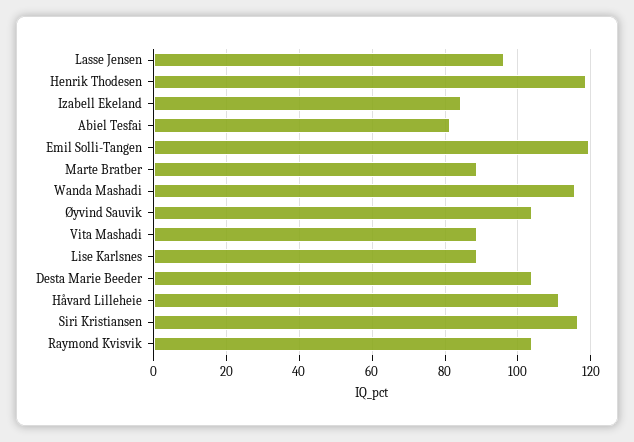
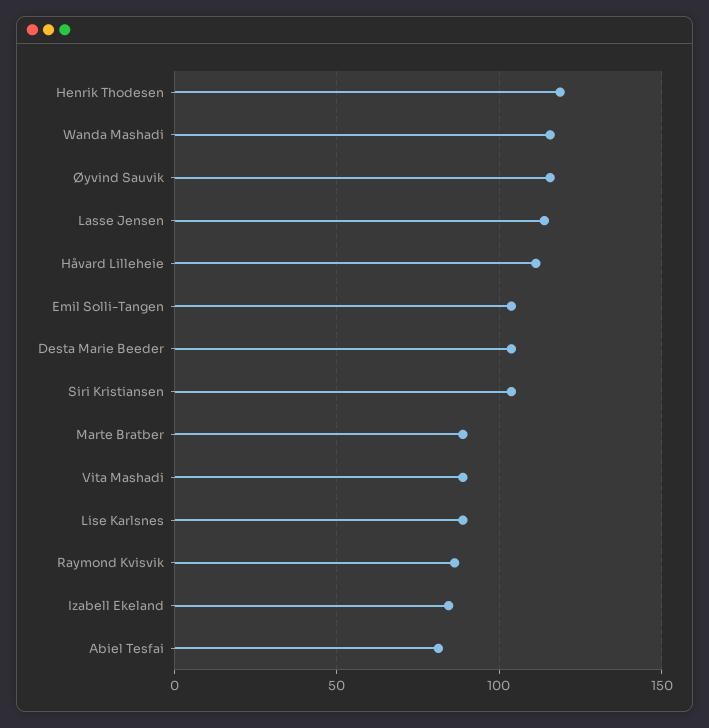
Lasse Jensen: 96 -> 115
Emil Solli-Tangen: 120 -> 105
Øyvind Sauvik: 104 -> 115
Siri Kristiansen: 116 -> 105
Raymond Kvisvik: 104 -> 85

